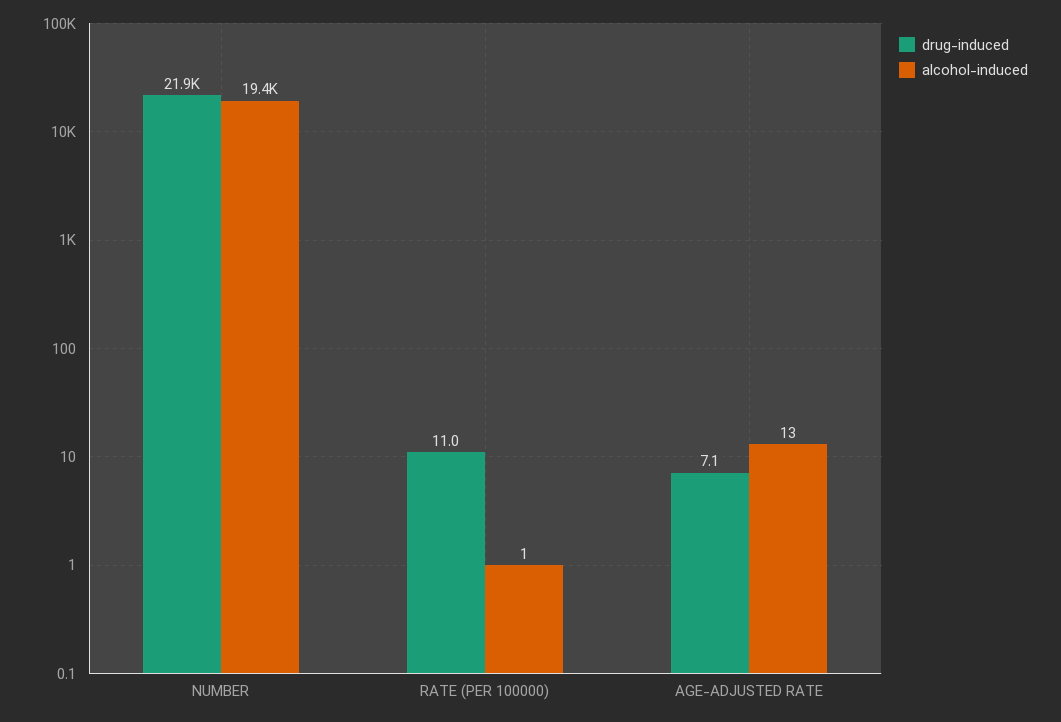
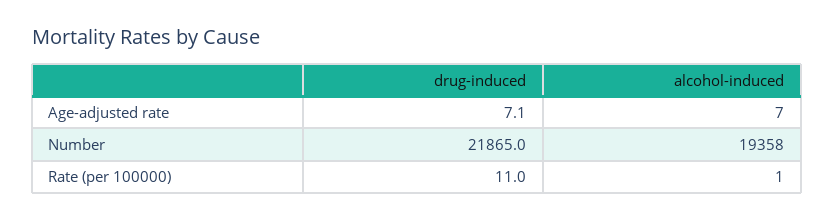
alcohol-induced, AGE-ADJUSTED RATE: 13 -> 7

